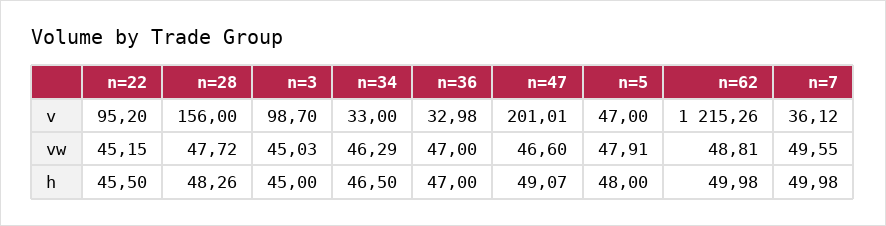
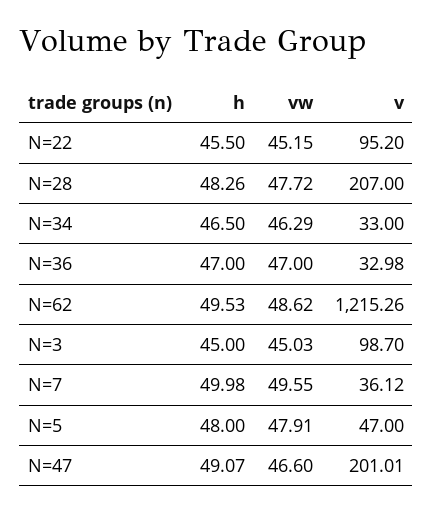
n=28, v: 156 -> 207
n=62, vw: 48.81 -> 48.62
n=62, h: 49.98 -> 49.53

